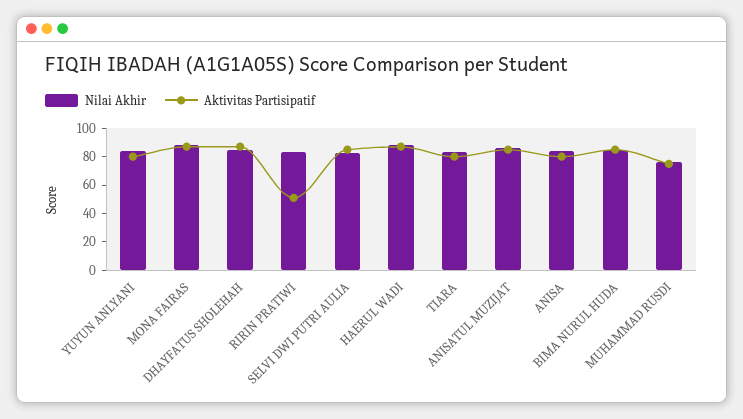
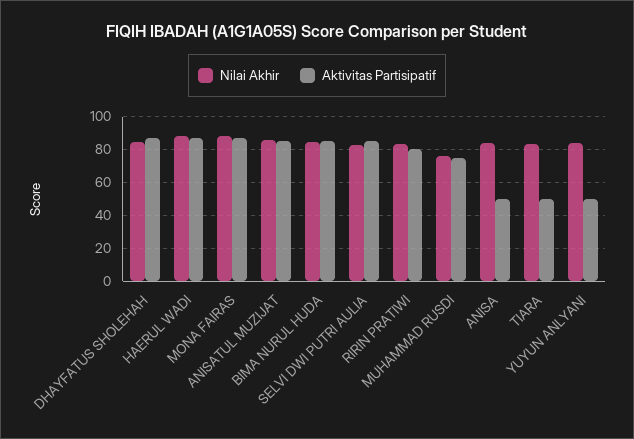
Aktivitas Partisipatif, YUYUN ANLYANI: 80 -> 50
Aktivitas Partisipatif, RIRIN PRATIWI: 50 -> 80
Aktivitas Partisipatif, TIARA: 80 -> 50
Aktivitas Partisipatif, ANISA: 80 -> 50

